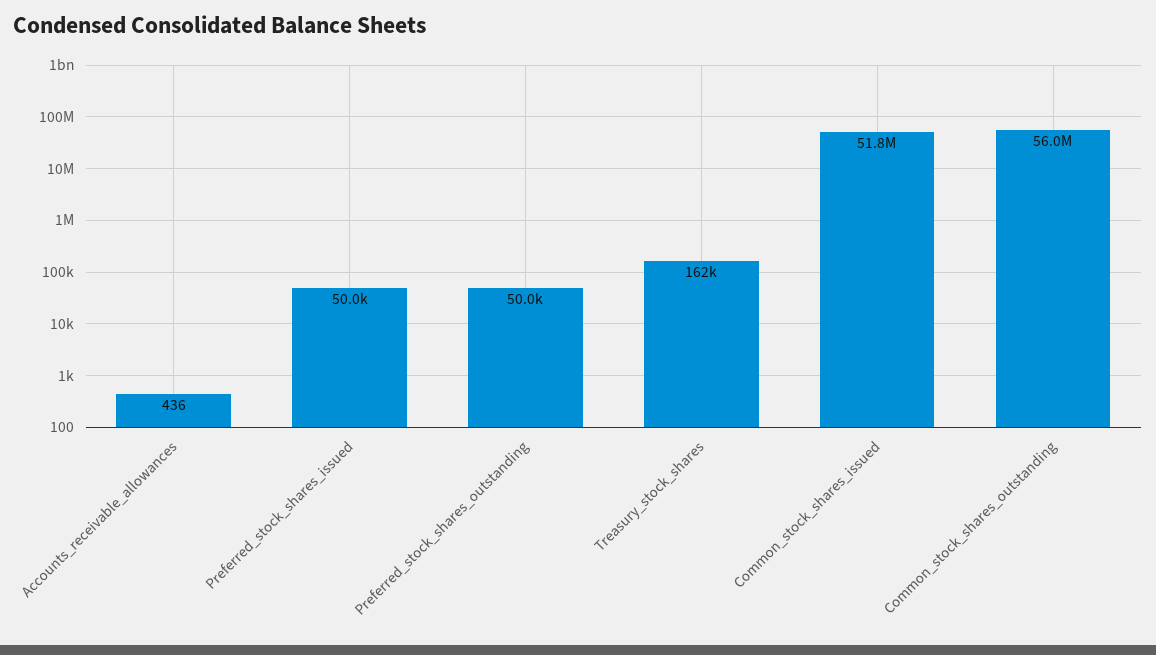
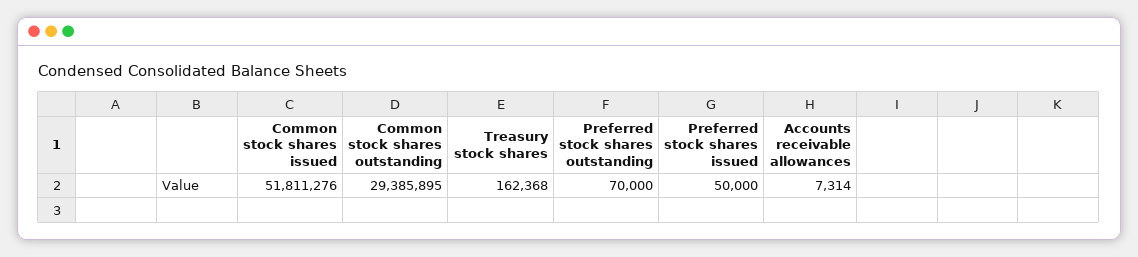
Accounts_receivable_allowances: 436 -> 7314
Preferred_stock_shares_outstanding: 50000 -> 70000
Common_stock_shares_outstanding: 56000000 -> 29385895

